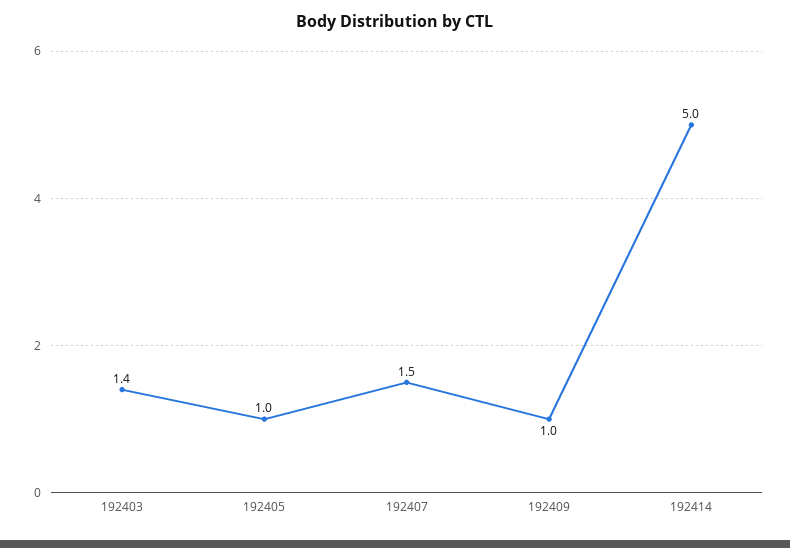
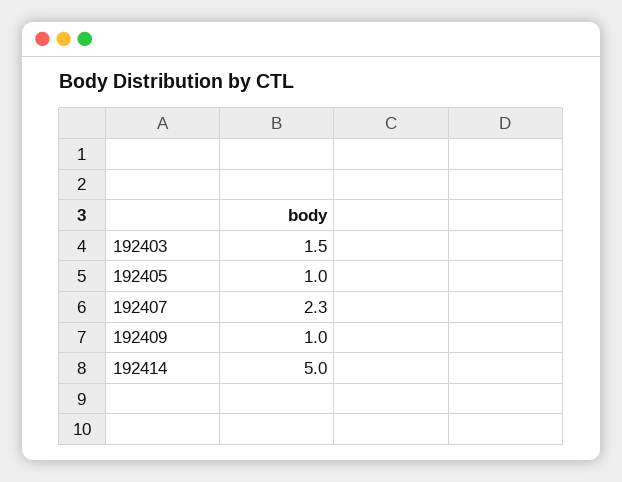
192403: 1.4 -> 1.5
192407: 1.5 -> 2.3

